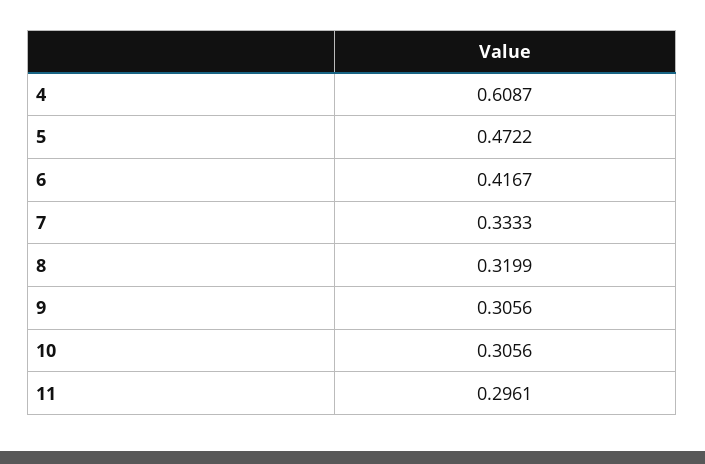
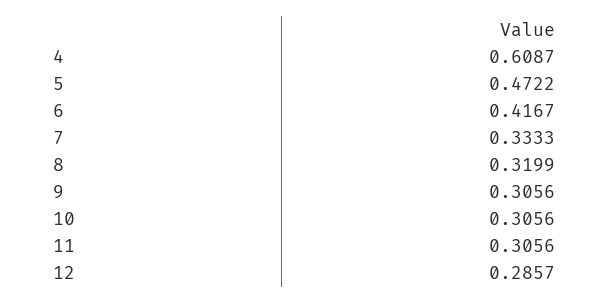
11: 0.2961 -> 0.3056
12: none -> 0.2857

